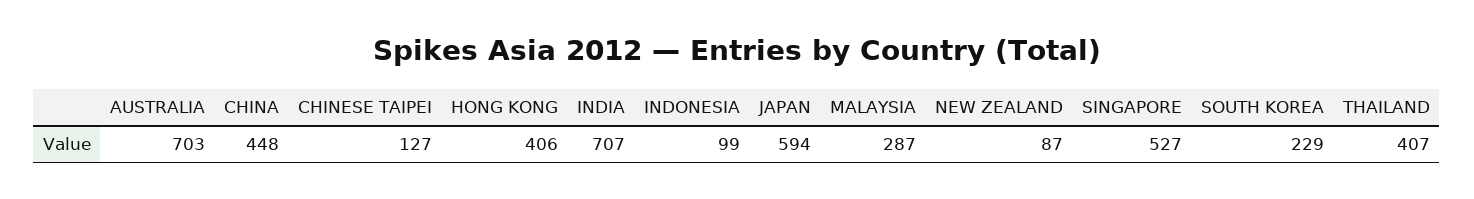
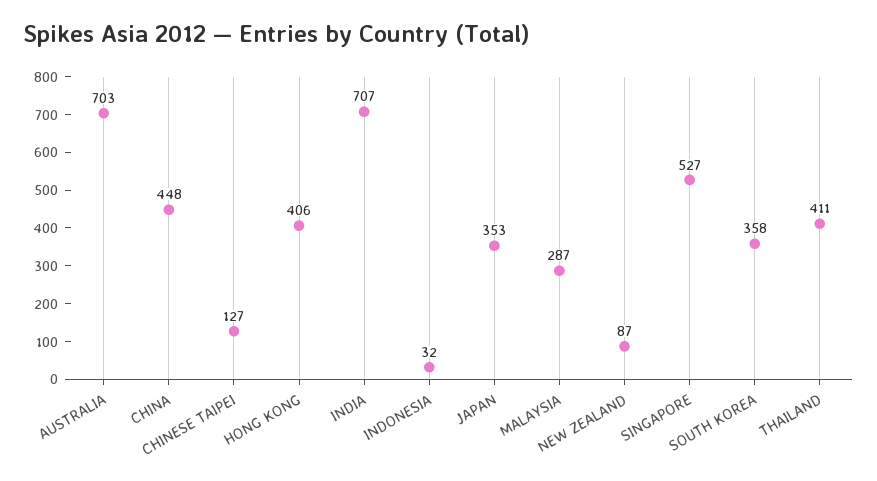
INDONESIA: 99 -> 32
JAPAN: 594 -> 353
SOUTH KOREA: 229 -> 358
THAILAND: 407 -> 411

